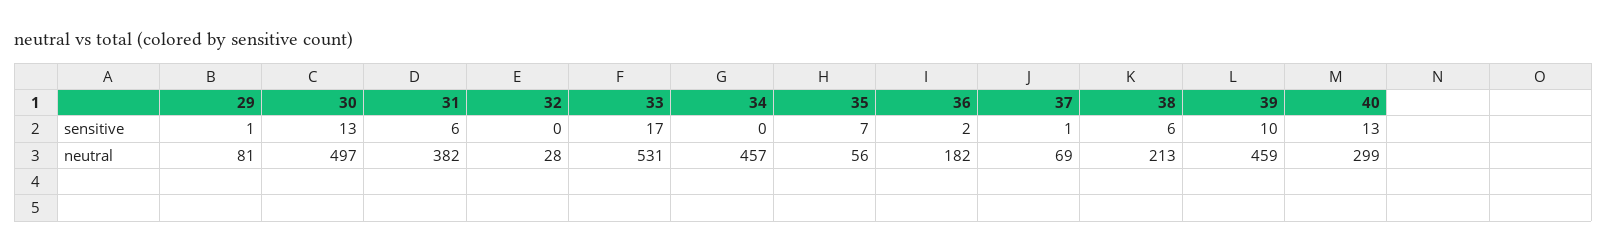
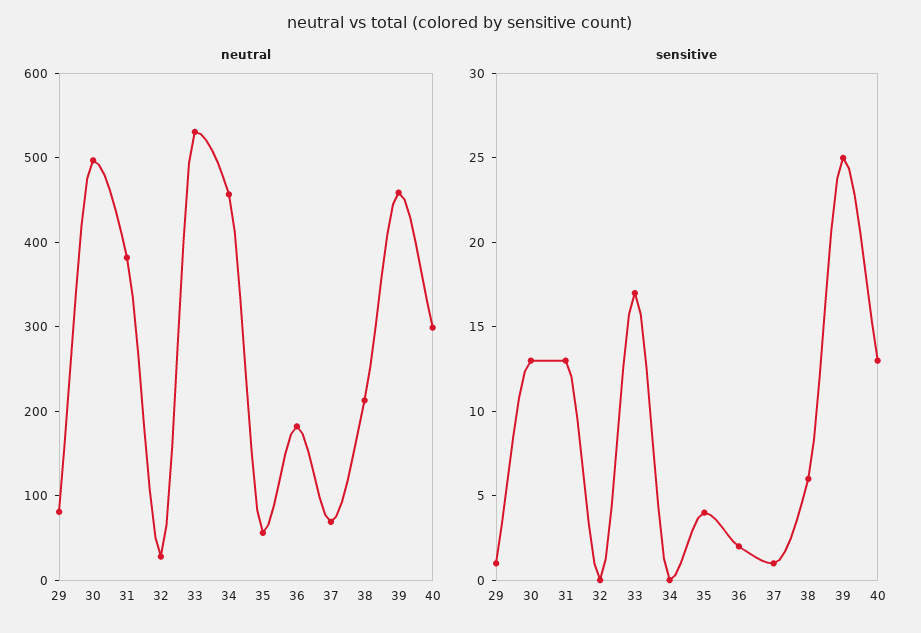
sensitive, 31: 6 -> 13
sensitive, 35: 7 -> 4
sensitive, 39: 10 -> 25

